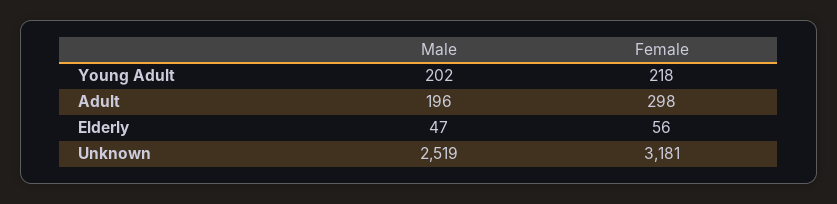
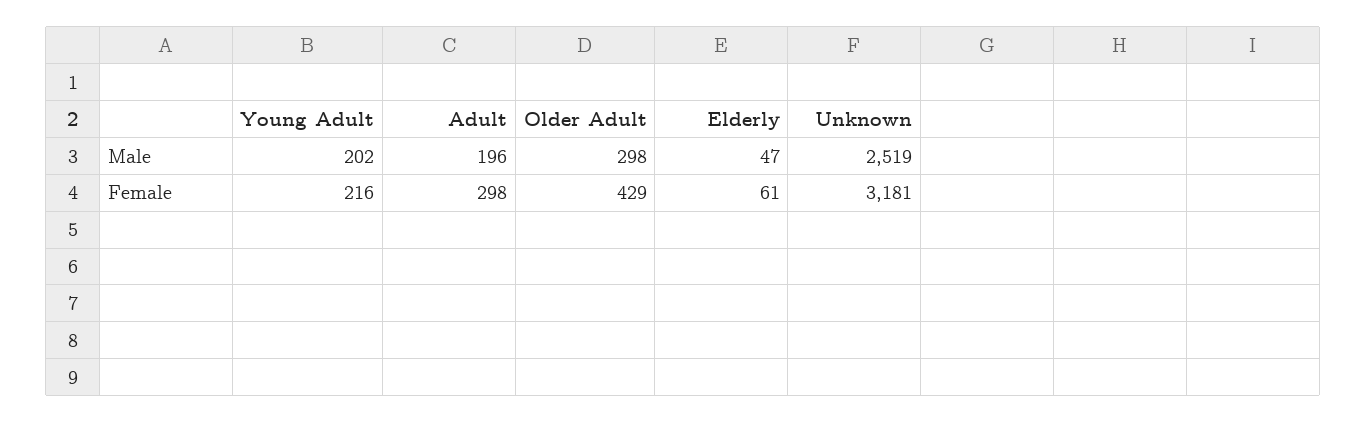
Female, Young Adult: 218 -> 216
Female, Elderly: 56 -> 61
Male, Older Adult: none -> 298
Female, Older Adult: none -> 429

